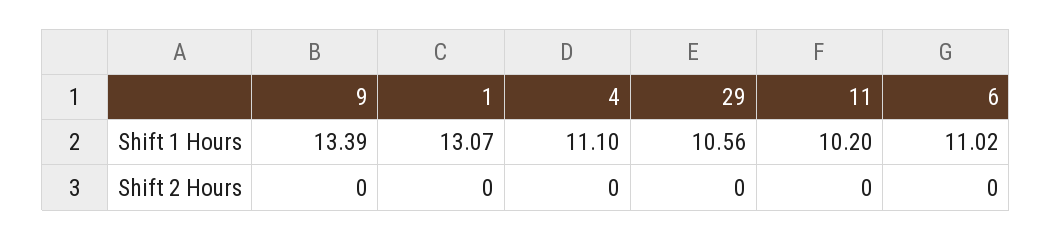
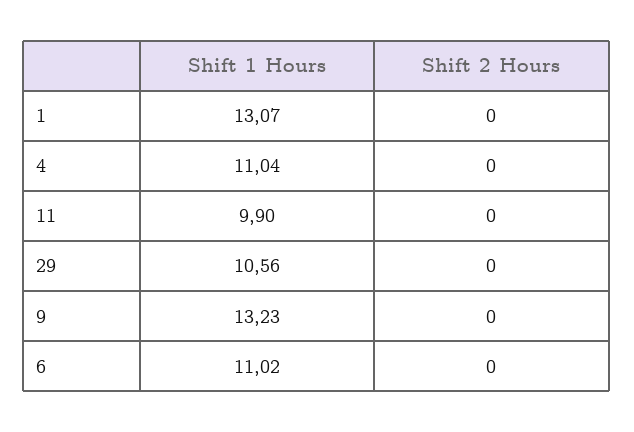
9, Shift 1 Hours: 13.39 -> 13.23
4, Shift 1 Hours: 11.1 -> 11.04
11, Shift 1 Hours: 10.2 -> 9.9

